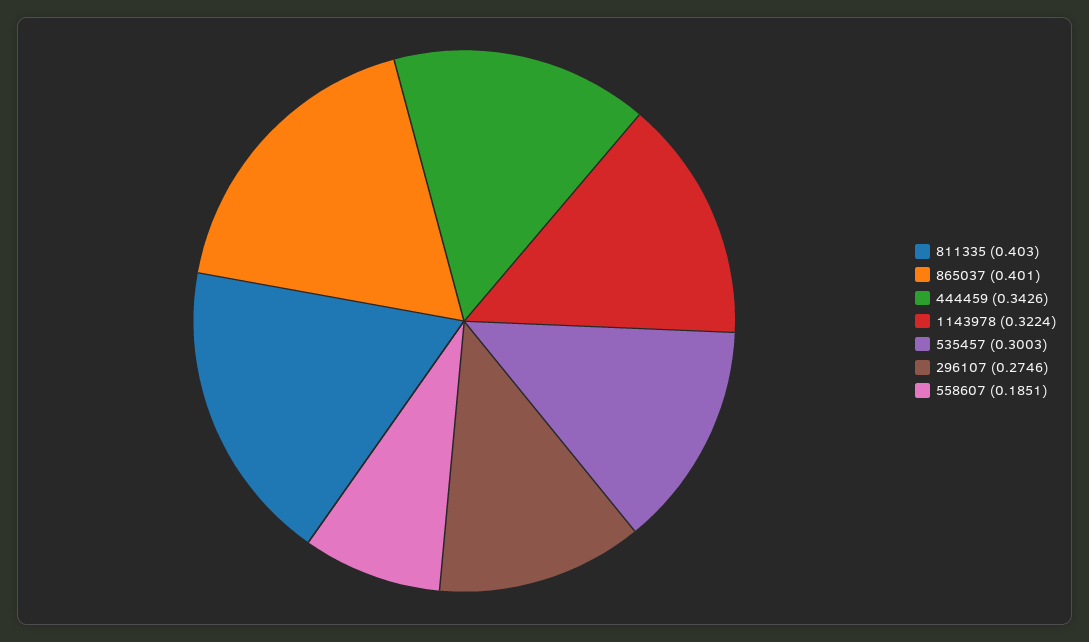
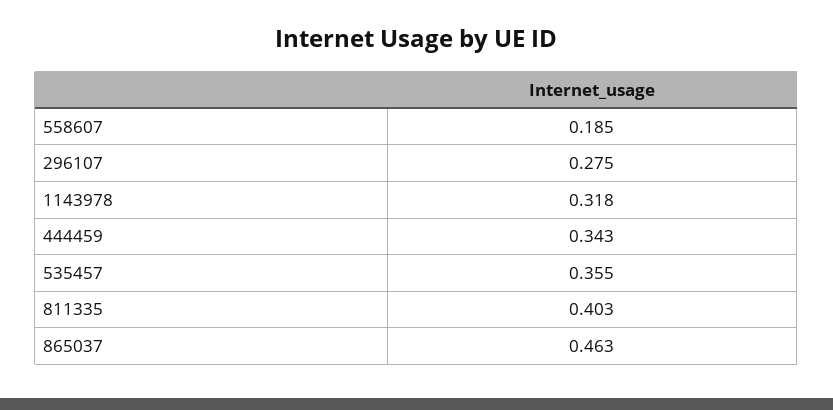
865037: 0.401 -> 0.463
1143978: 0.3224 -> 0.318
535457: 0.3003 -> 0.355

